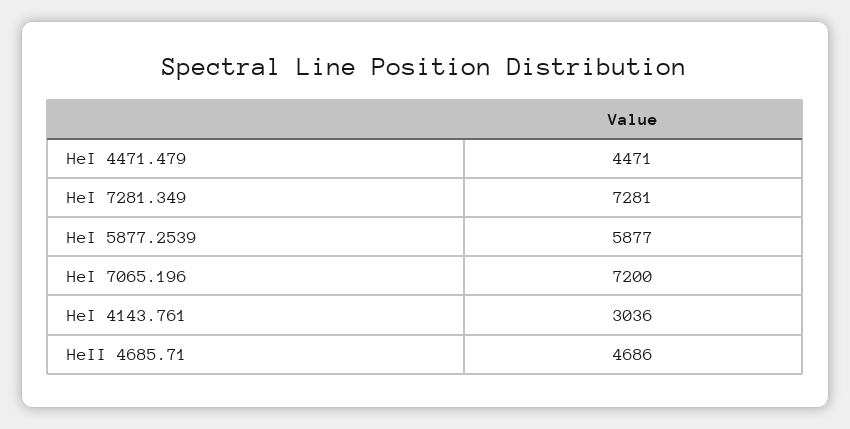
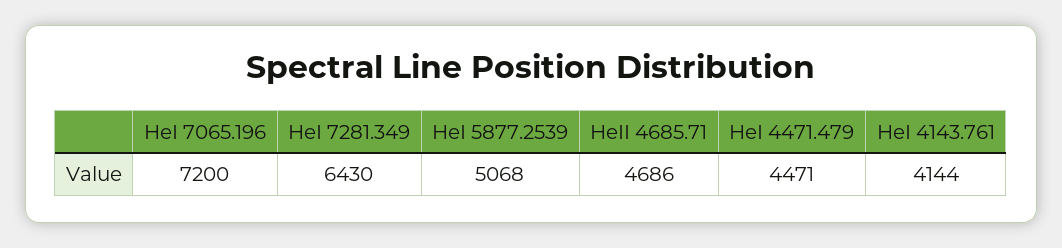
HeI 7281.349: 7281 -> 6430
HeI 5877.2539: 5877 -> 5068
HeI 4143.761: 3036 -> 4144

